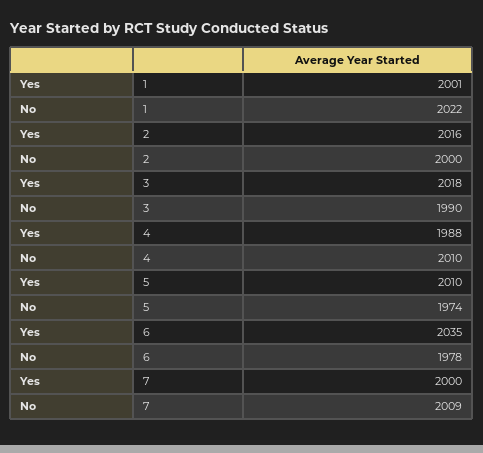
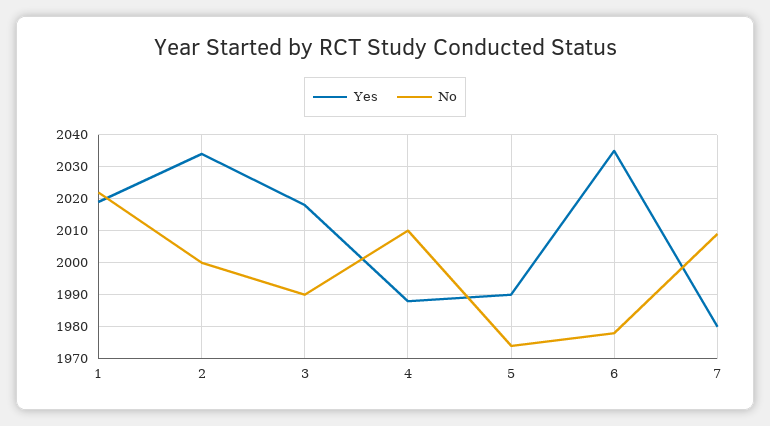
Yes, 1: 2001 -> 2020
Yes, 2: 2016 -> 2035
Yes, 5: 2010 -> 1990
Yes, 7: 2000 -> 1980

